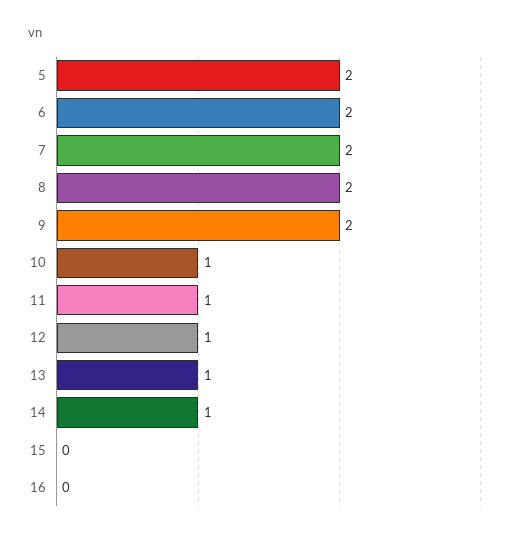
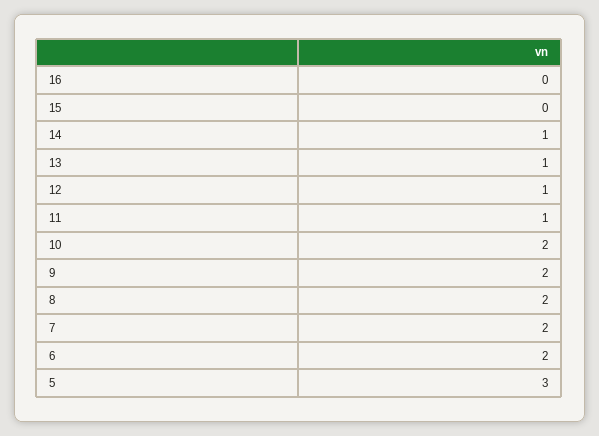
5: 2 -> 3
10: 1 -> 2

